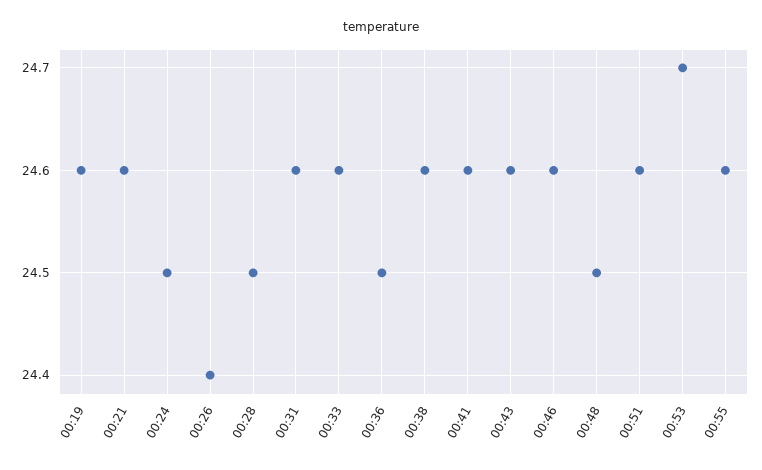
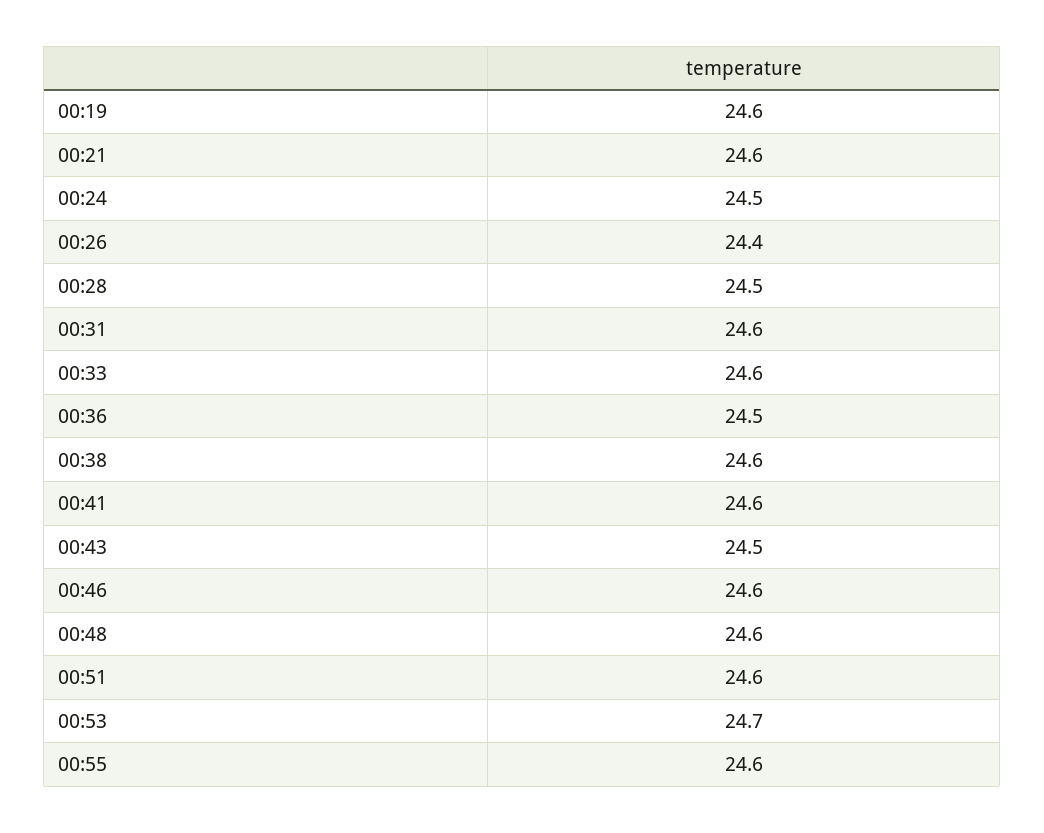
00:43: 24.6 -> 24.5
00:48: 24.5 -> 24.6

